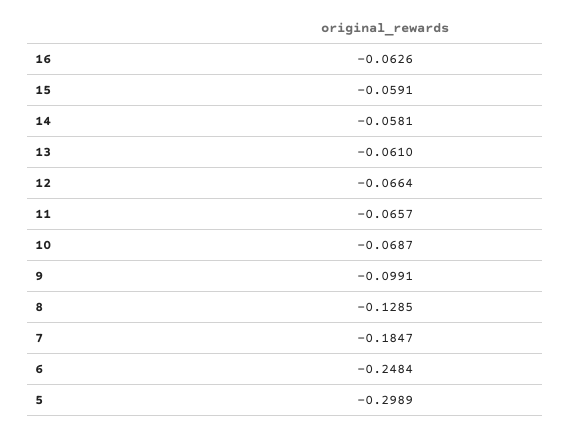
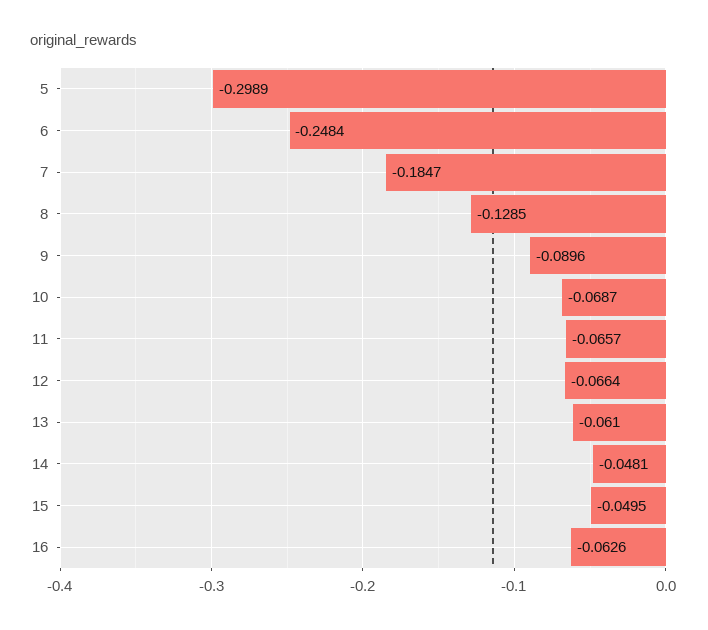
15: -0.0591 -> -0.0495
14: -0.0581 -> -0.0481
9: -0.0991 -> -0.0896

